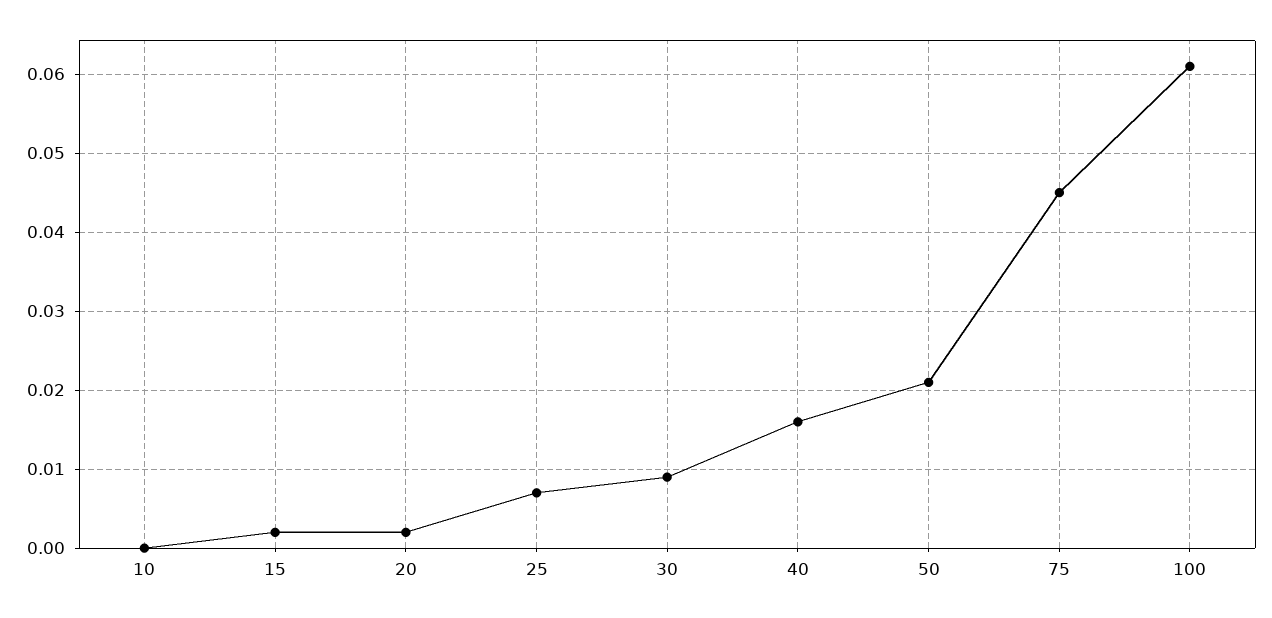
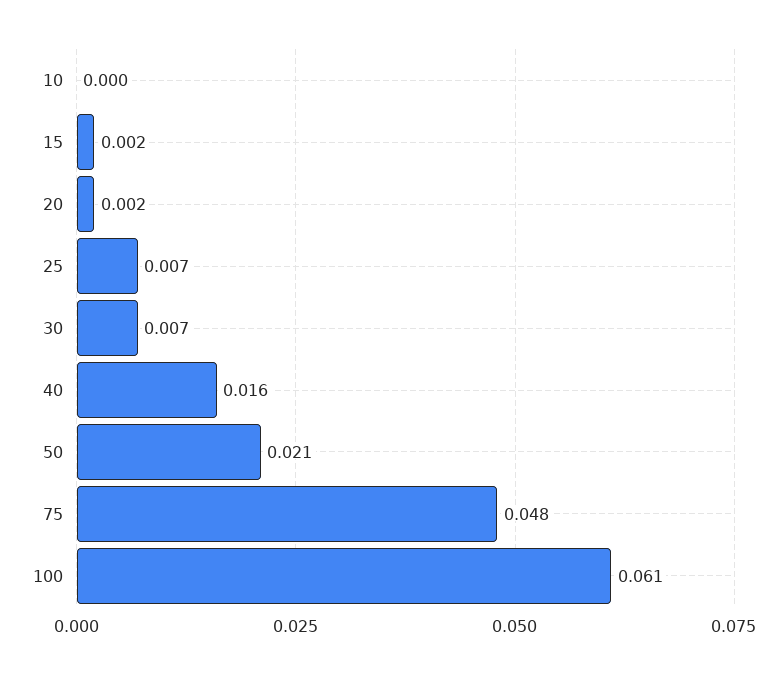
30: 0.009 -> 0.007
75: 0.045 -> 0.048

